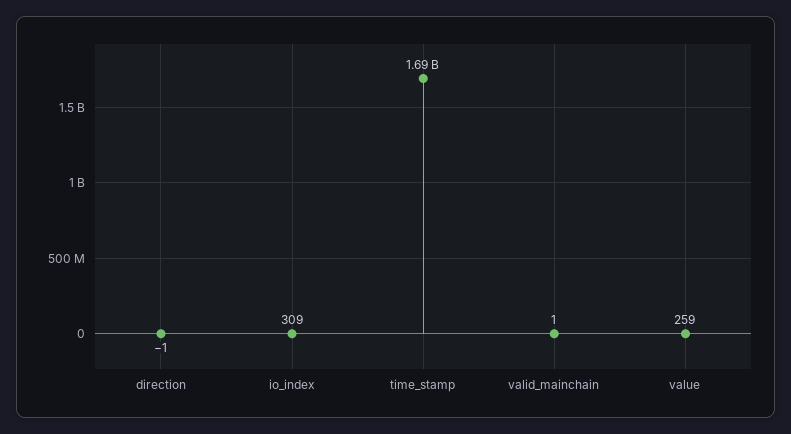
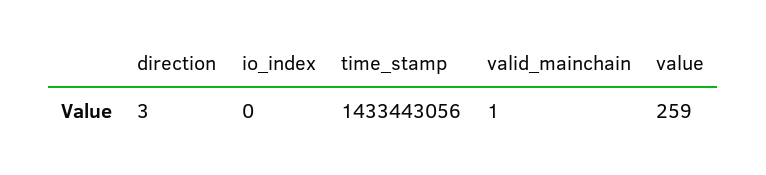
direction: -1 -> 3
io_index: 309 -> 0
time_stamp: 1690000000 -> 1433443056

